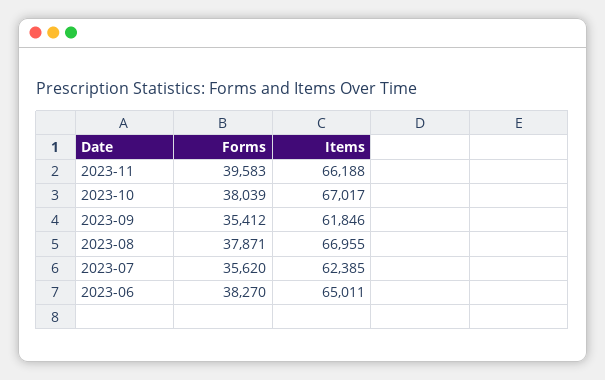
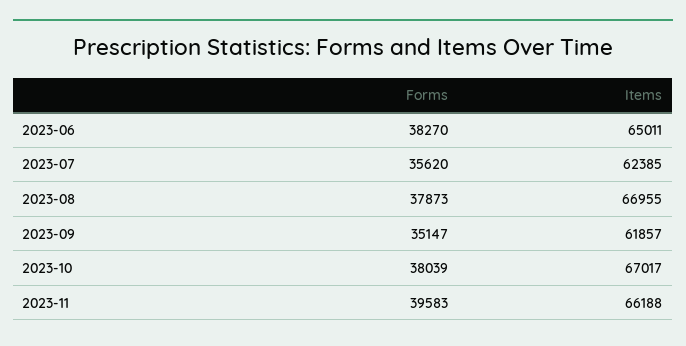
Forms, 2023-09: 35412 -> 35147
Items, 2023-09: 61846 -> 61857
Forms, 2023-08: 37871 -> 37873

